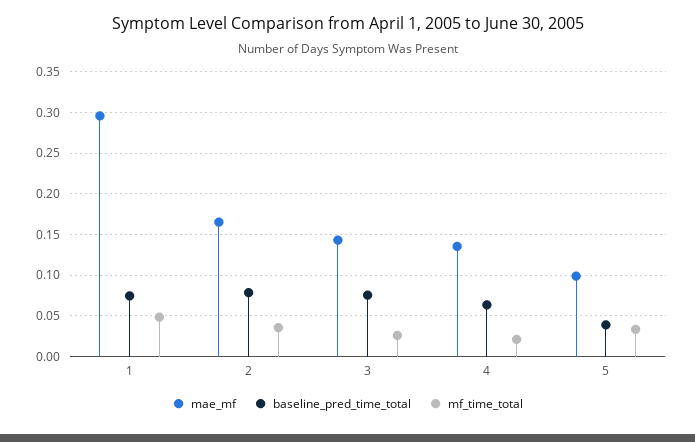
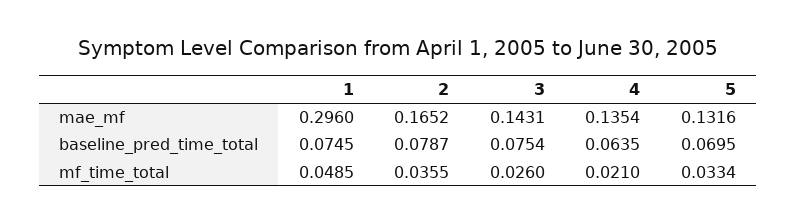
mae_mf, 5: 0.1 -> 0.1316
baseline_pred_time_total, 5: 0.04 -> 0.0695

